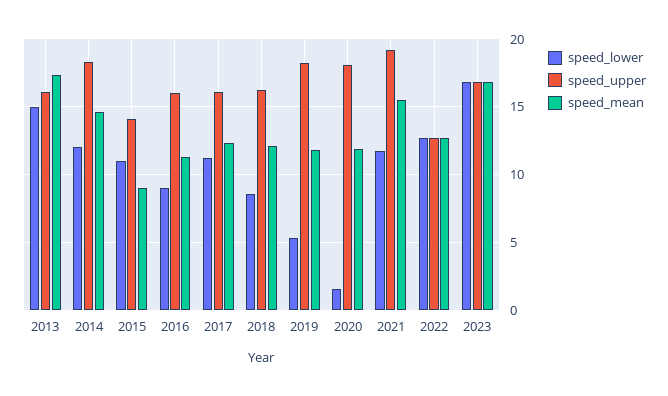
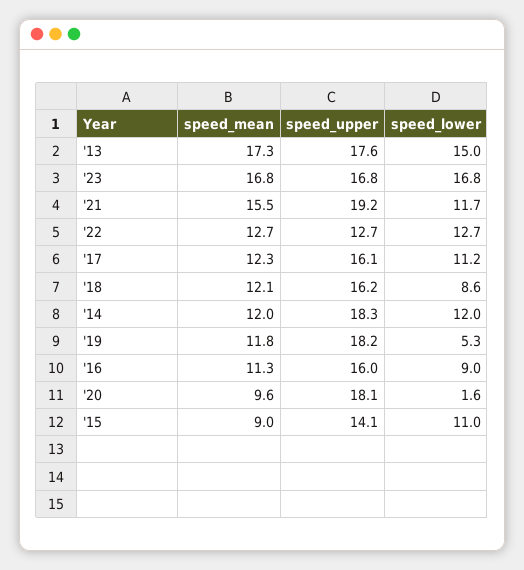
speed_upper, 2013: 16 -> 17.6
speed_mean, 2014: 14.5 -> 12
speed_mean, 2020: 12 -> 9.6

